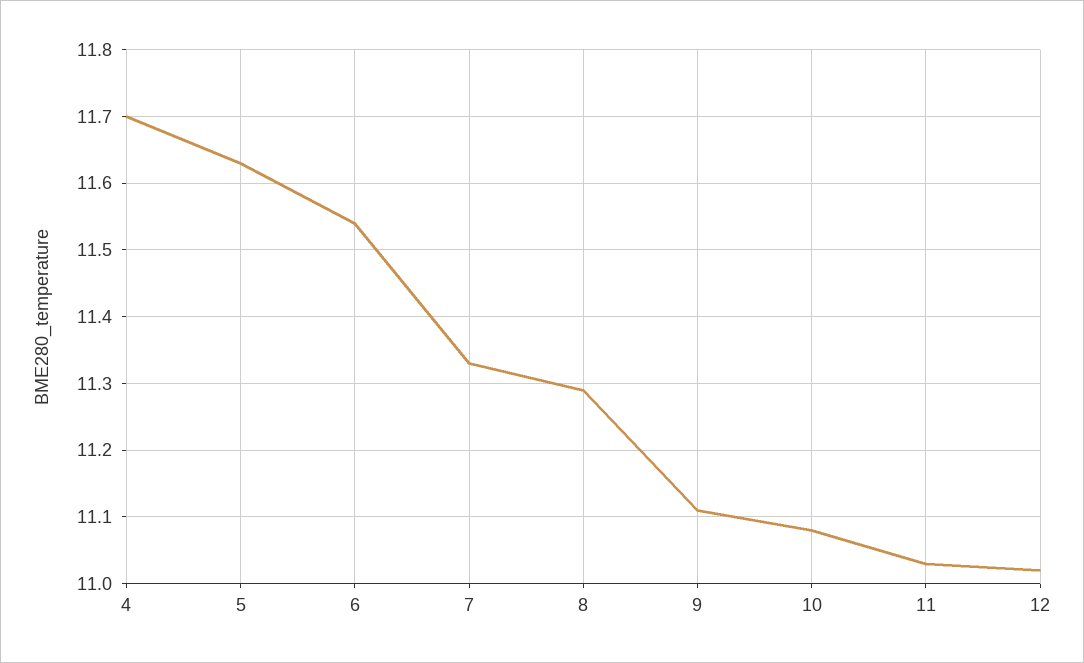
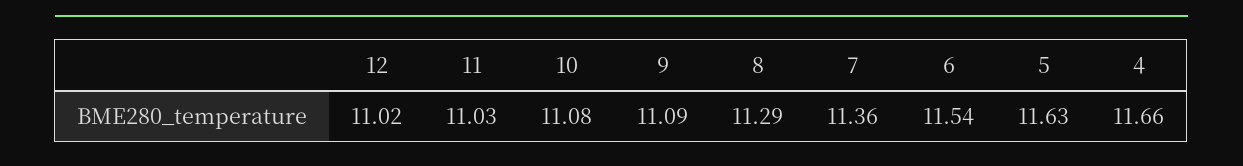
4: 11.7 -> 11.66
7: 11.33 -> 11.36
9: 11.11 -> 11.09

